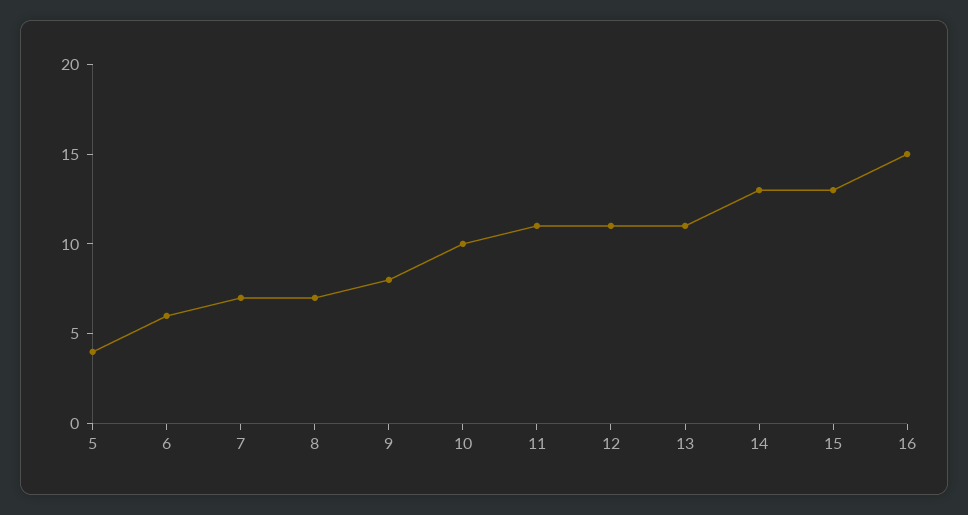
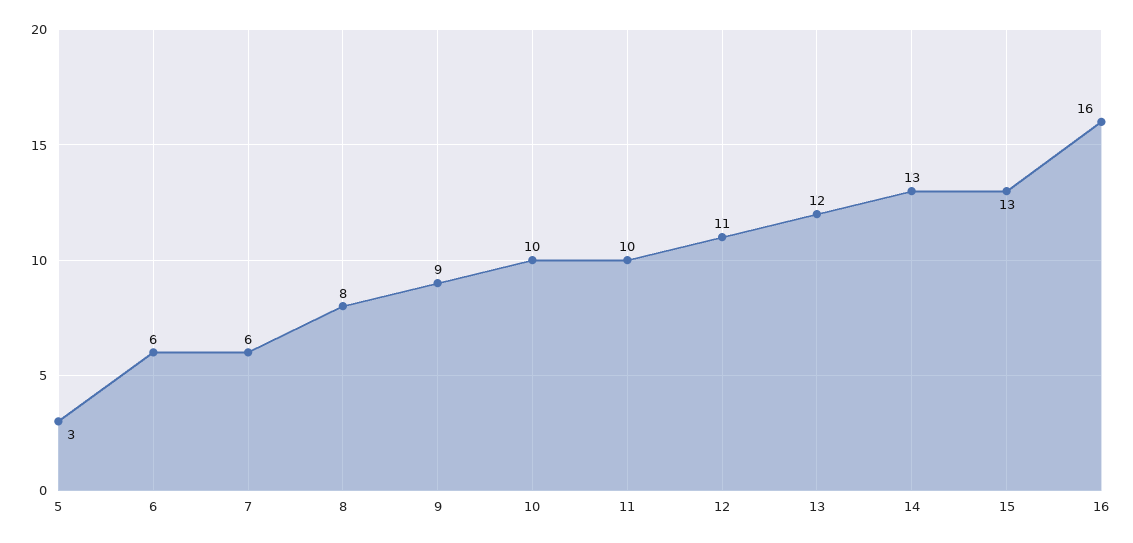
5: 4 -> 3
7: 7 -> 6
8: 7 -> 8
9: 8 -> 9
11: 11 -> 10
13: 11 -> 12
16: 15 -> 16

